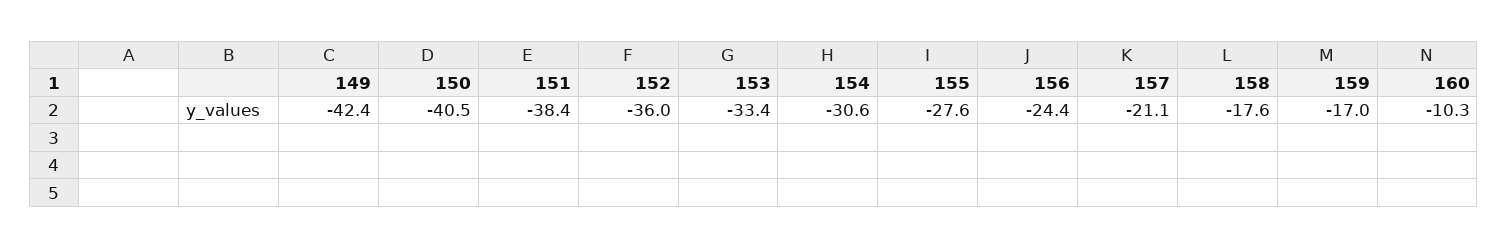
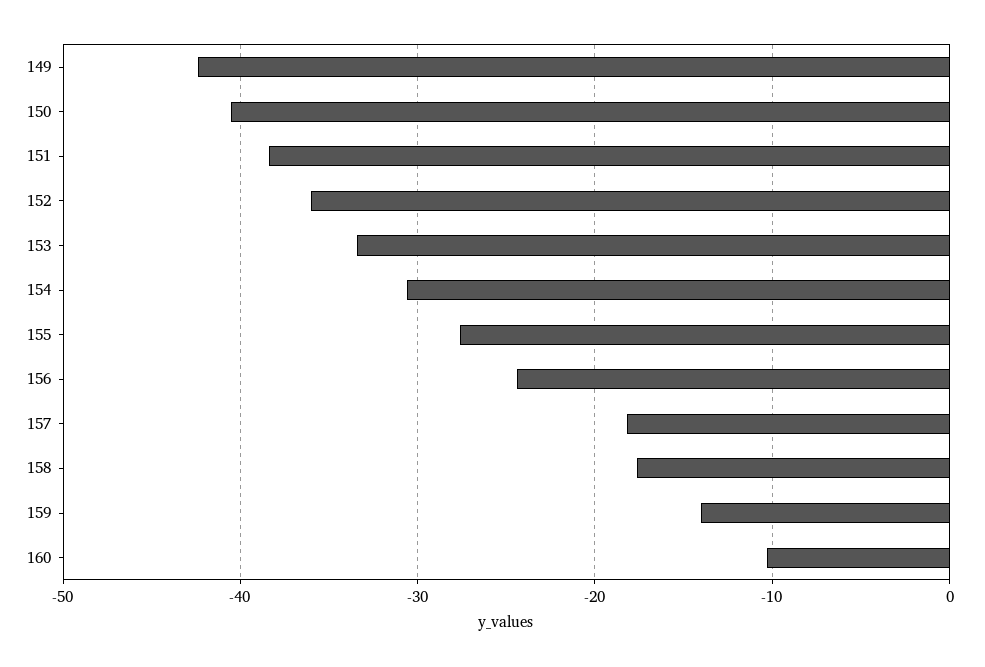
157: -21.1 -> -18
159: -17 -> -14

